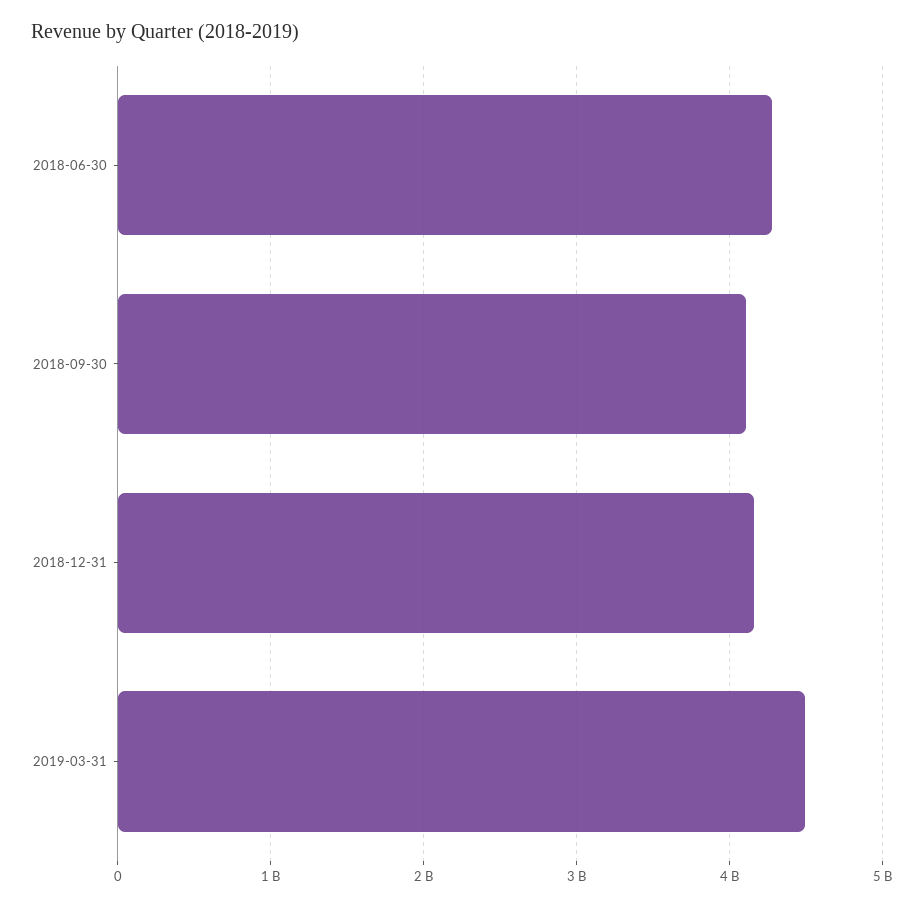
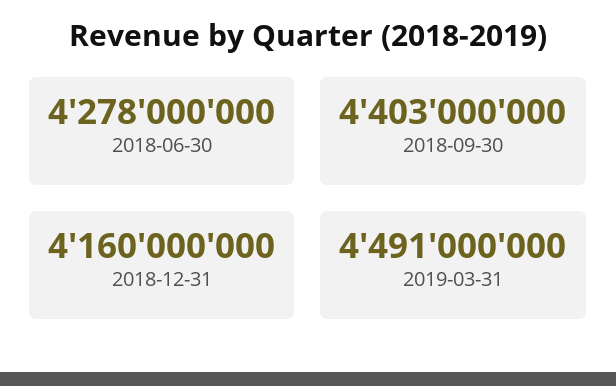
2018-09-30: 4100000000 -> 4403000000

